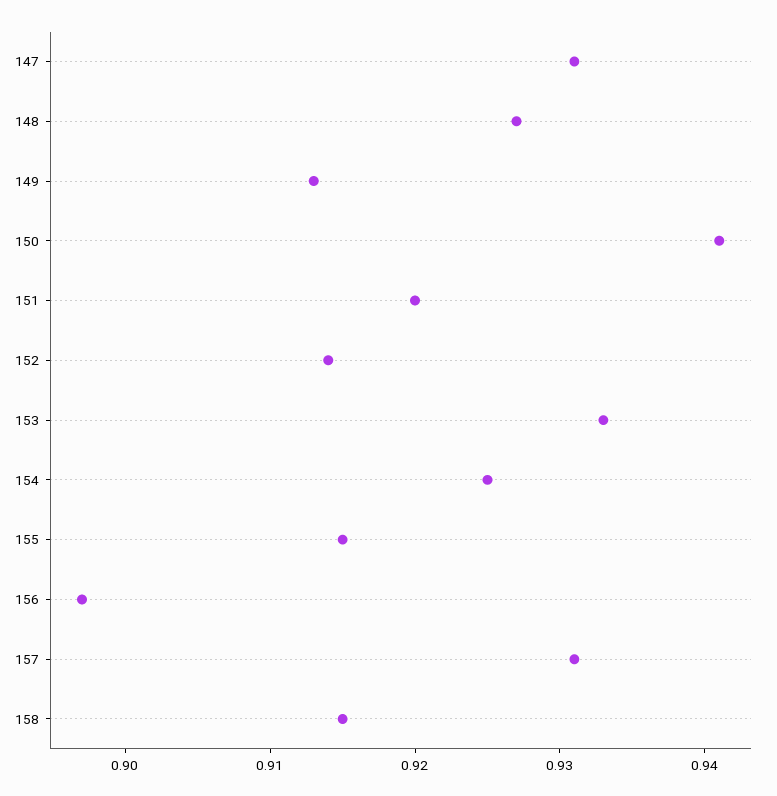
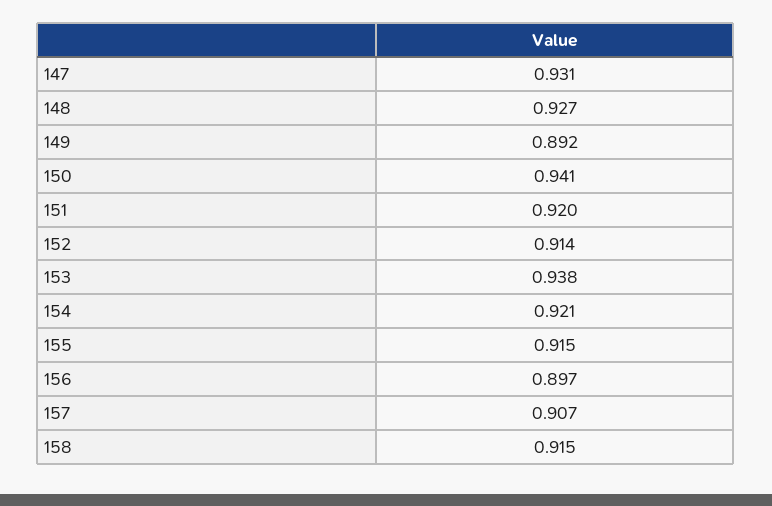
149: 0.913 -> 0.892
153: 0.933 -> 0.938
154: 0.925 -> 0.921
157: 0.931 -> 0.907

